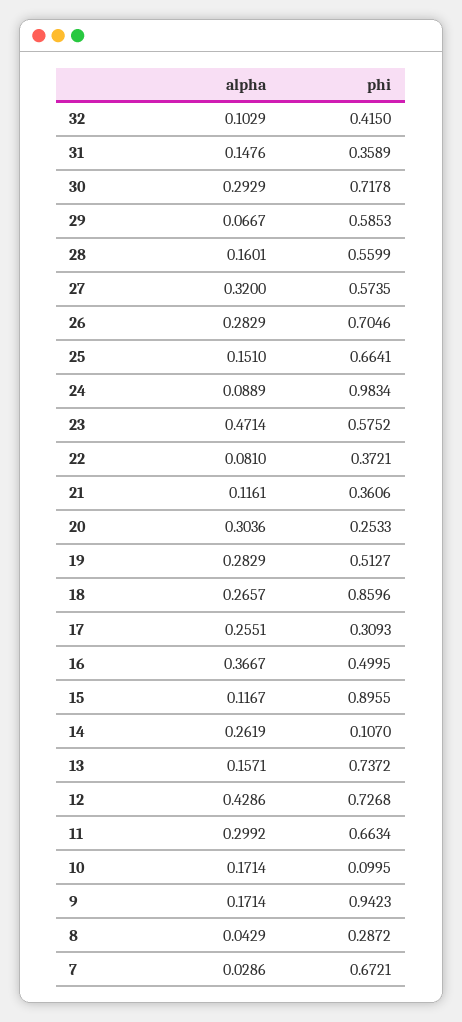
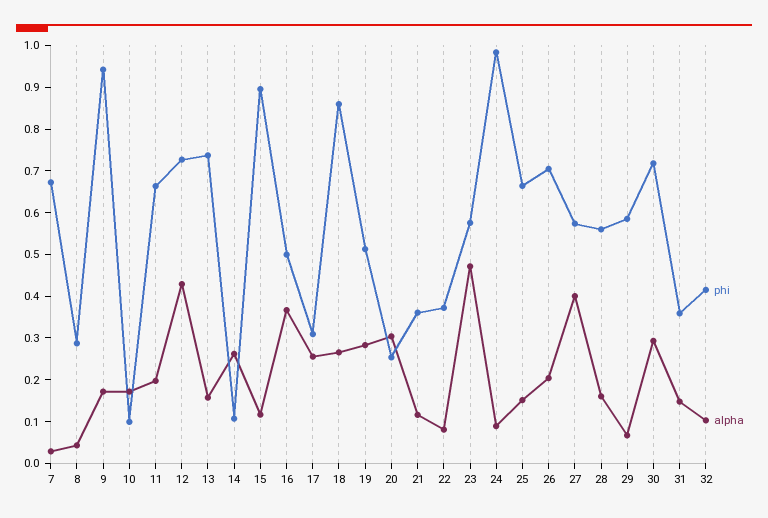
alpha, 27: 0.32 -> 0.4
alpha, 26: 0.2829 -> 0.2
alpha, 11: 0.2992 -> 0.2

